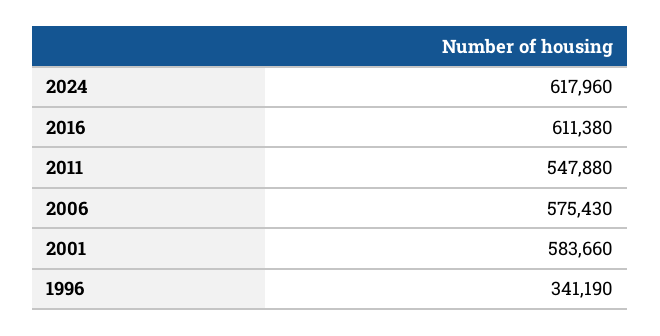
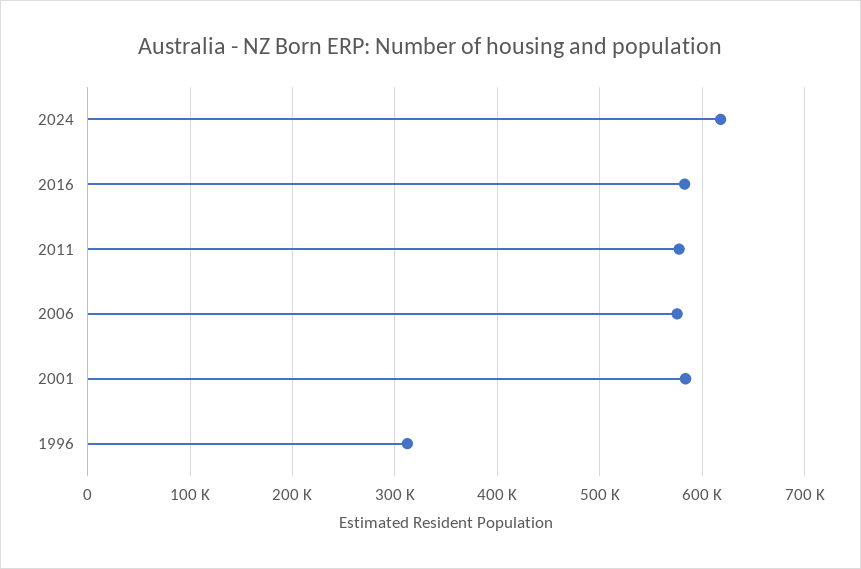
2016: 611380 -> 580000
2011: 547880 -> 580000
1996: 341190 -> 310000

